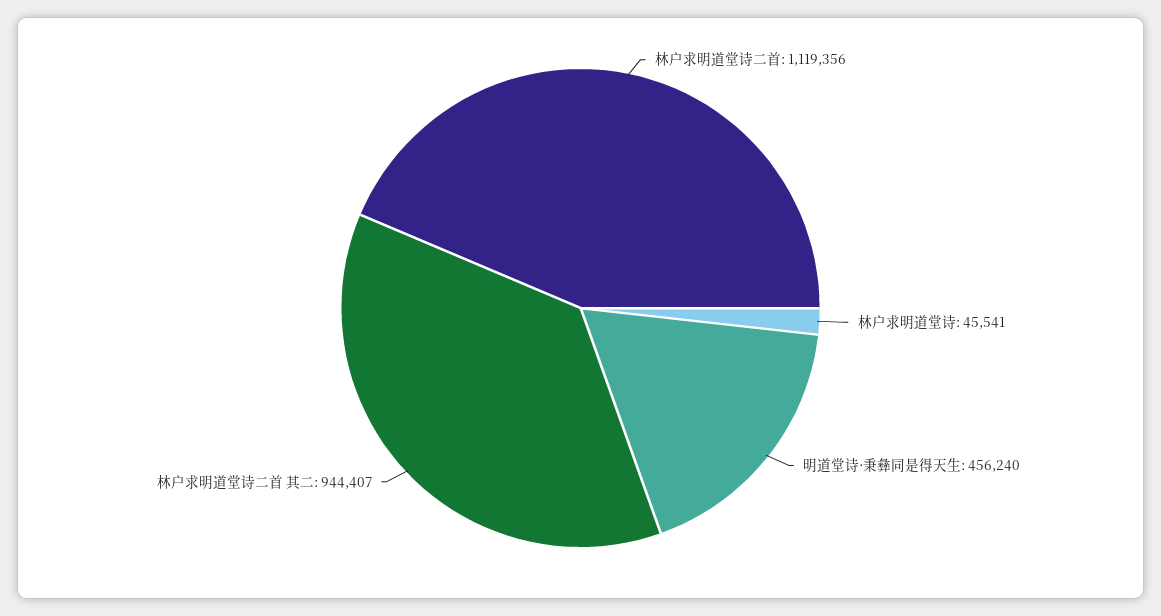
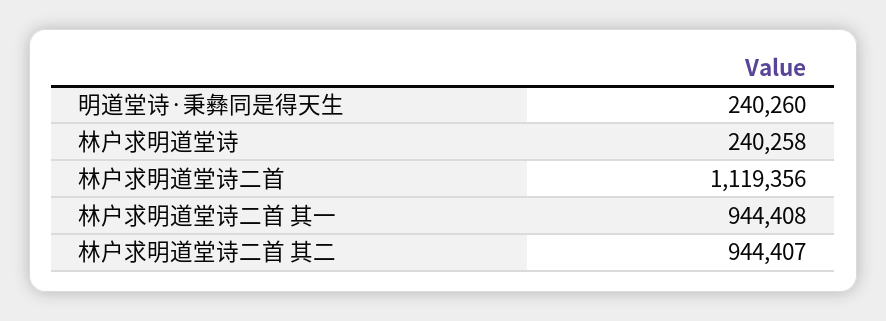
林户求明道堂诗: 45541 -> 240258
明道堂诗·秉彝同是得天生: 456240 -> 240260
林户求明道堂诗二首 其一: none -> 944408

